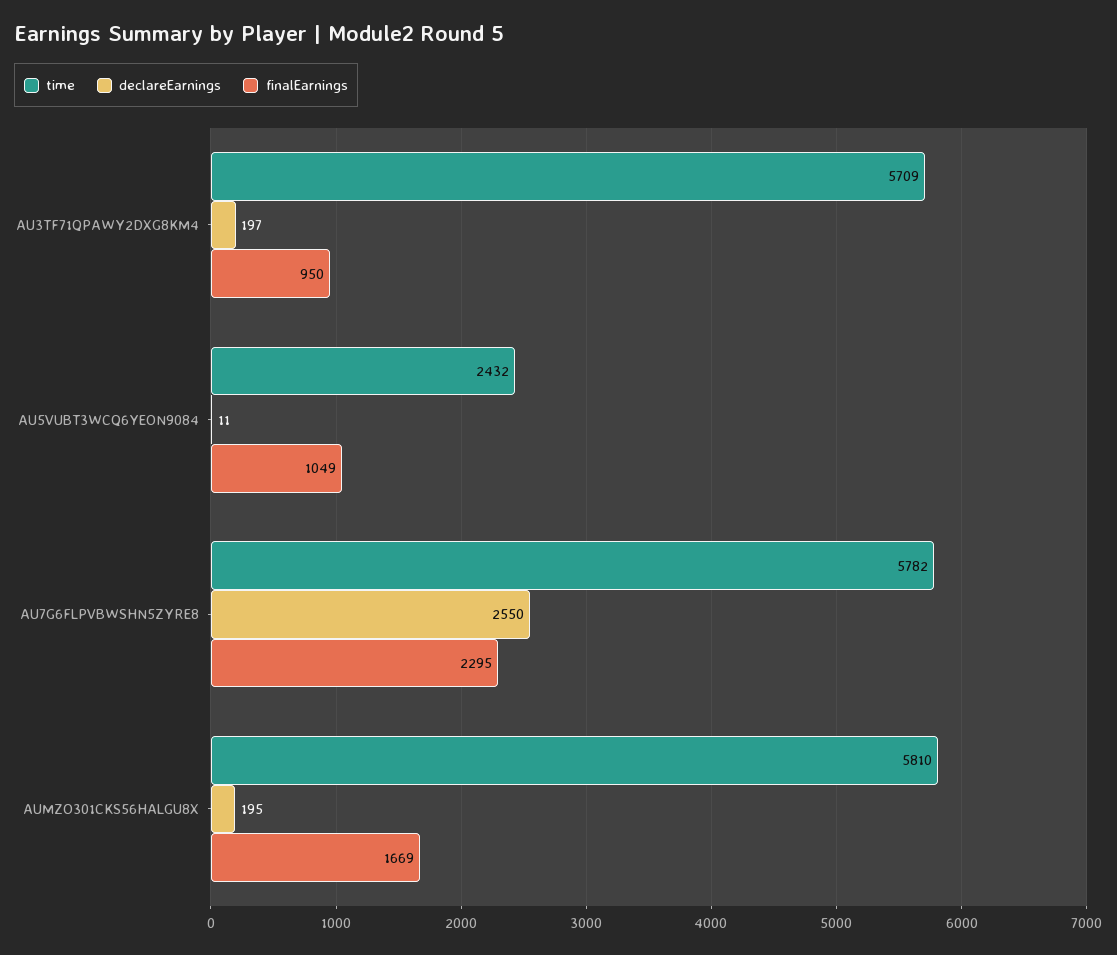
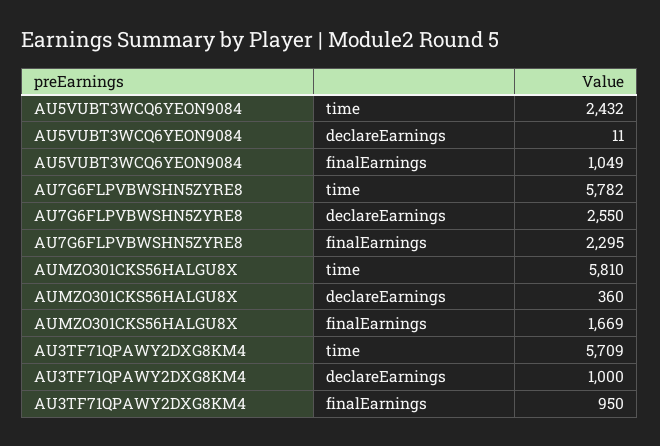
declareEarnings, AU3TF71QPAWY2DXG8KM4: 197 -> 1000
declareEarnings, AUMZO301CKS56HALGU8X: 195 -> 360

